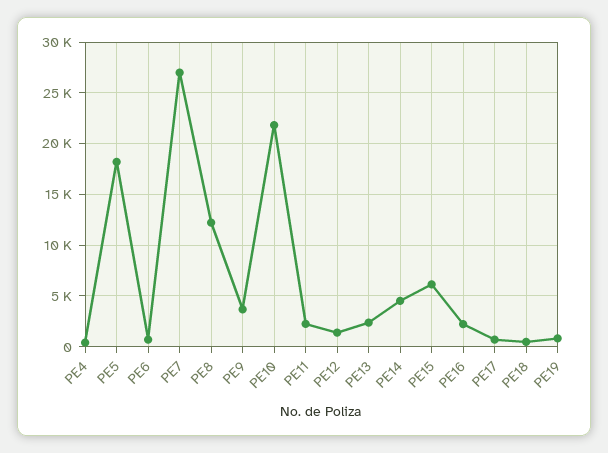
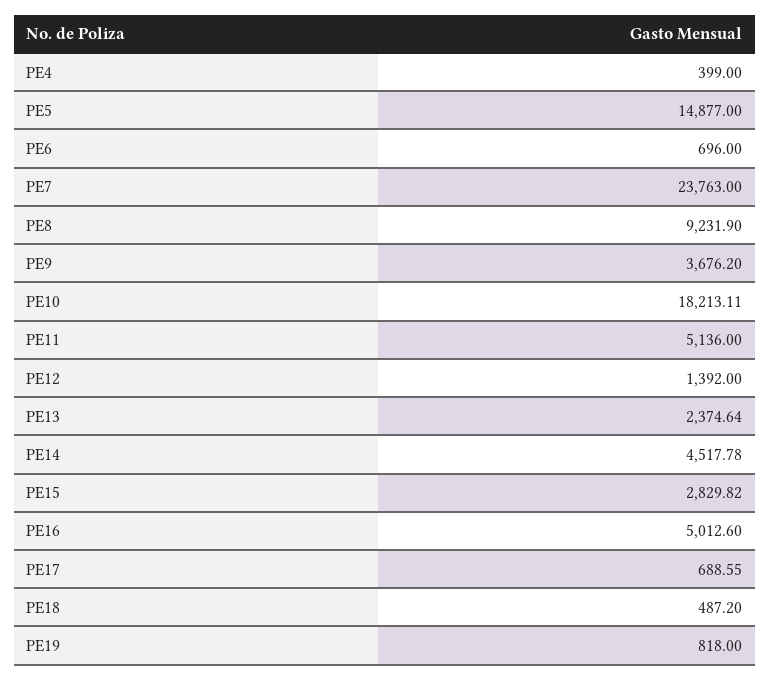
PE5: 18000 -> 14877
PE7: 27000 -> 23763
PE8: 12000 -> 9231.9
PE10: 22000 -> 18213.11
PE11: 2000 -> 5136
PE15: 6000 -> 2829.82
PE16: 2000 -> 5012.6

